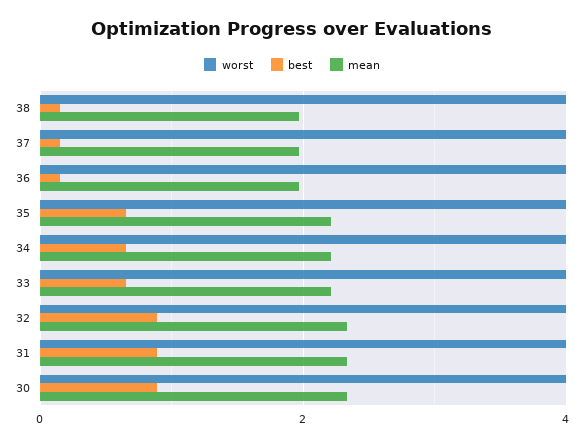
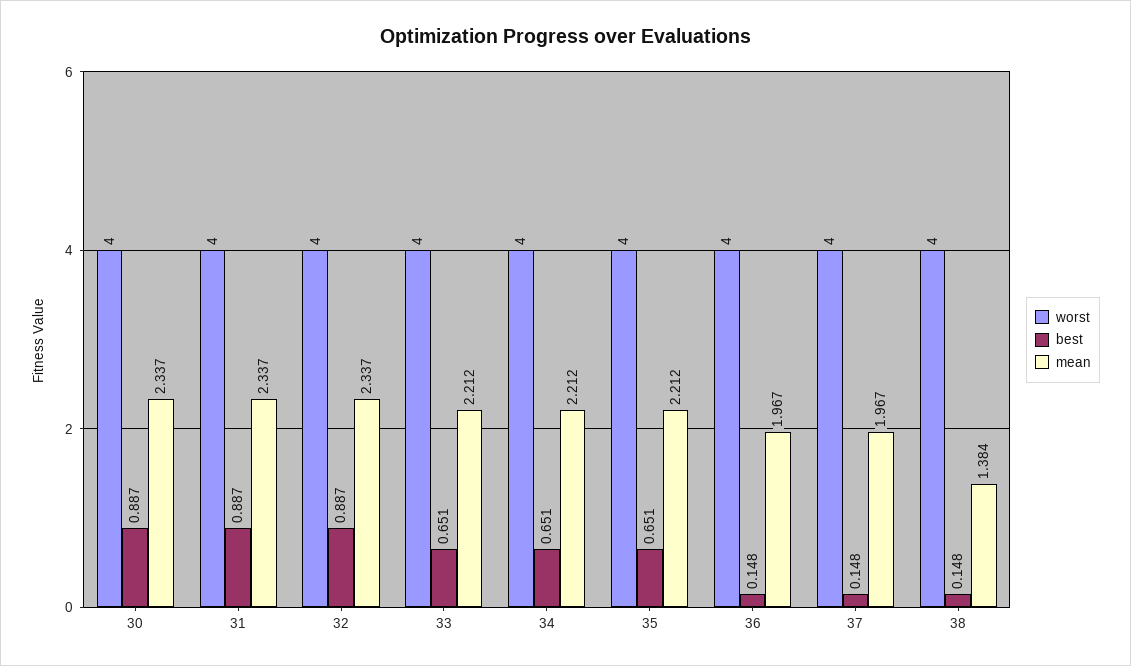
mean, 38: 2 -> 1.384

